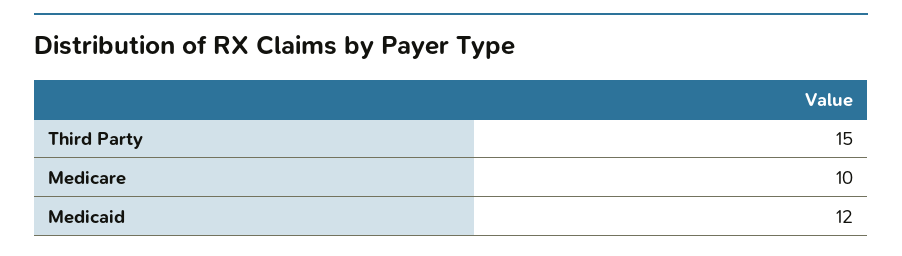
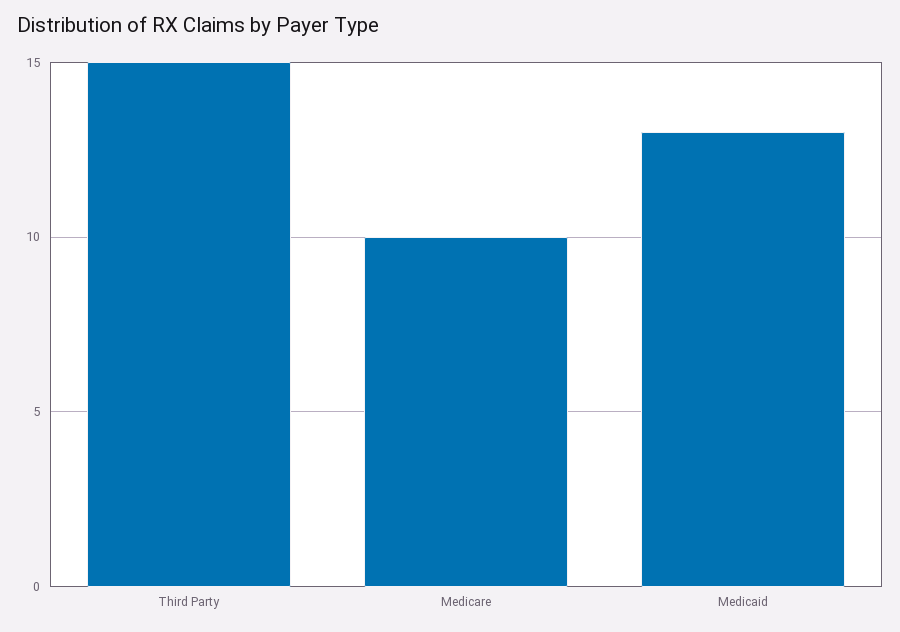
Medicaid: 12 -> 13

